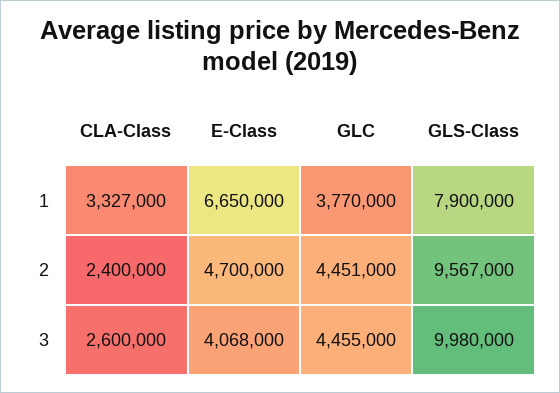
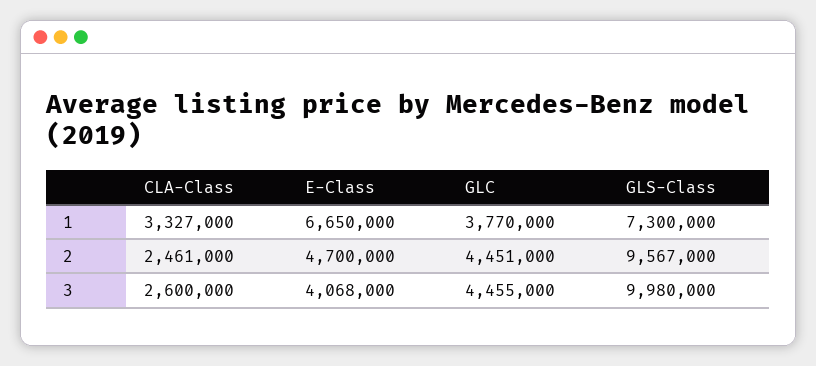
GLS-Class, 1: 7900000 -> 7300000
CLA-Class, 2: 2400000 -> 2461000

